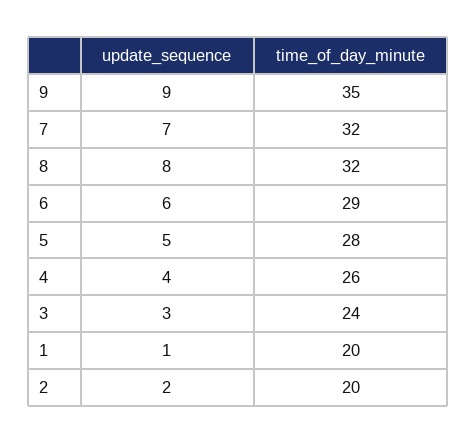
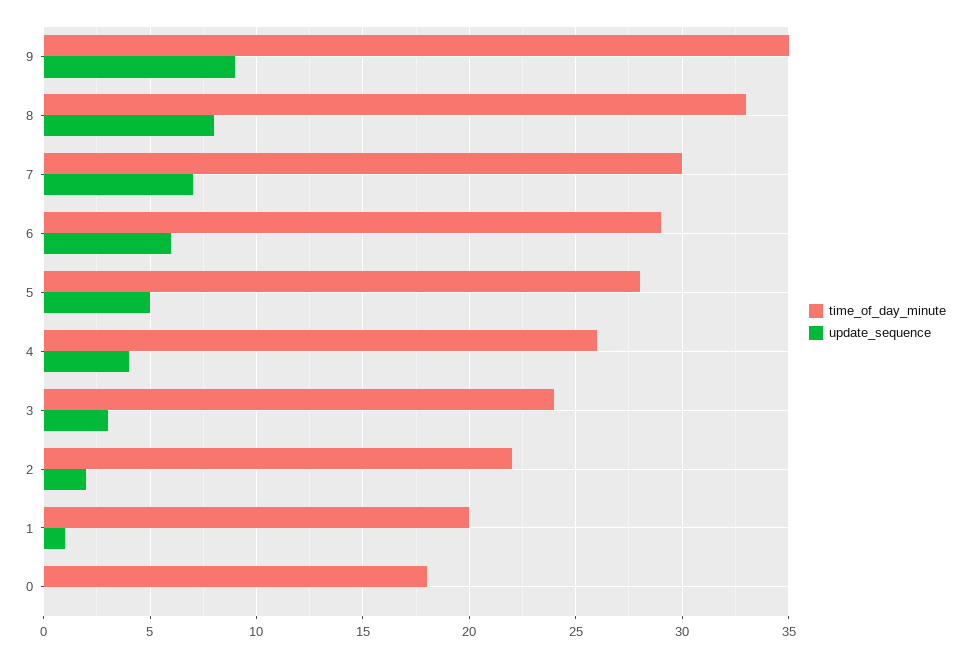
time_of_day_minute, 7: 32 -> 30
time_of_day_minute, 8: 32 -> 33
time_of_day_minute, 2: 20 -> 22
time_of_day_minute, 0: none -> 18
update_sequence, 0: none -> 0

